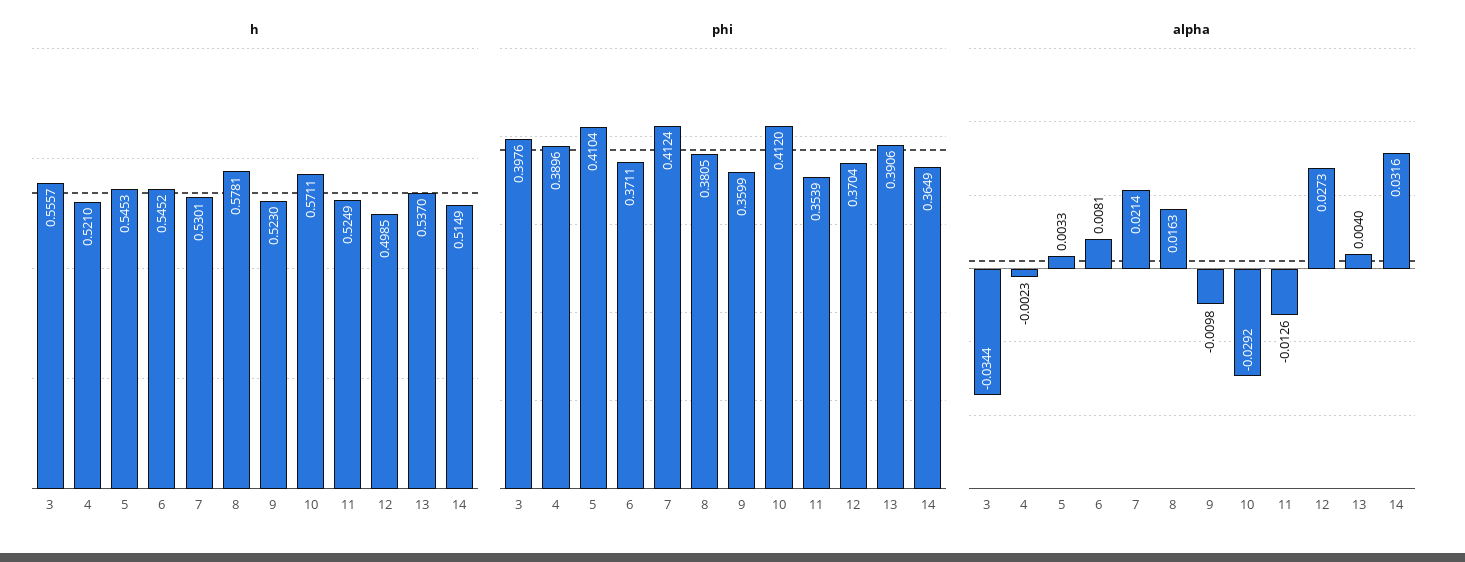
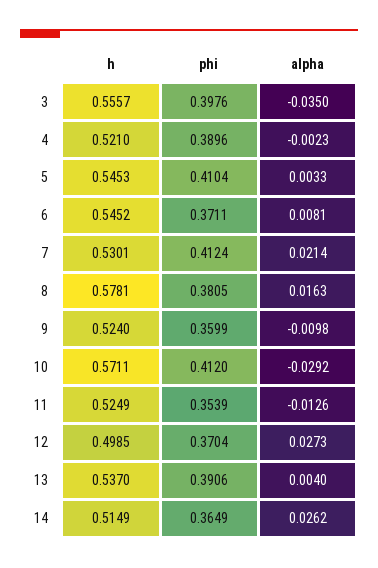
h, 9: 0.523 -> 0.524
alpha, 3: -0.0344 -> -0.035
alpha, 14: 0.0316 -> 0.0262

